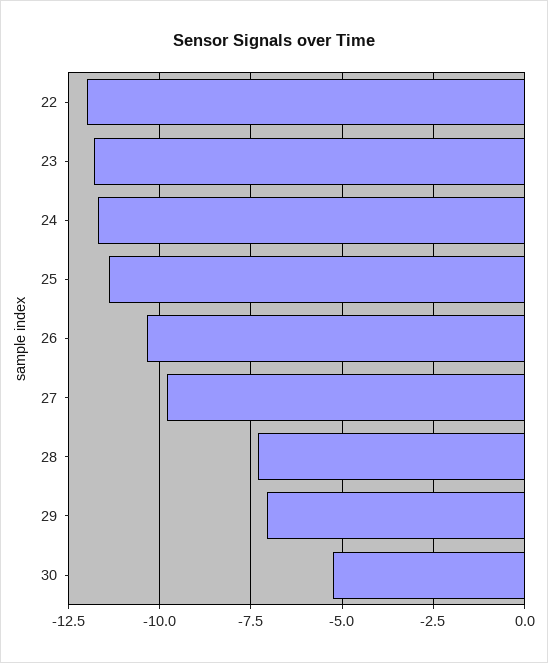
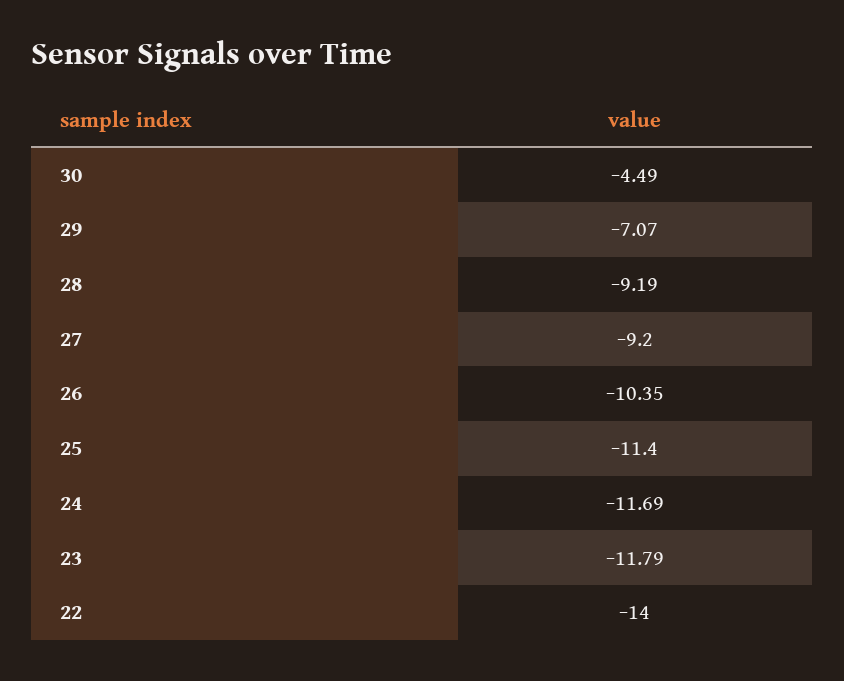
22: -12 -> -14
27: -9.75 -> -9.2
28: -7.25 -> -9.19
30: -5.25 -> -4.49

